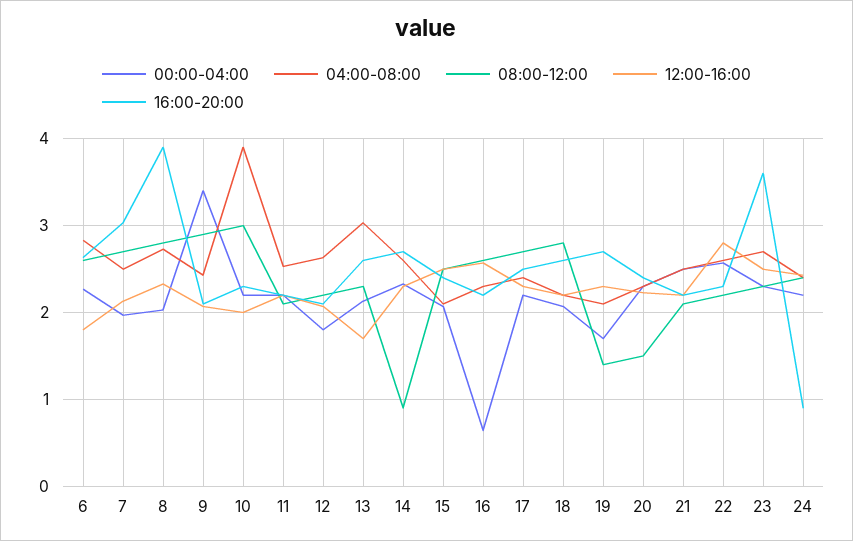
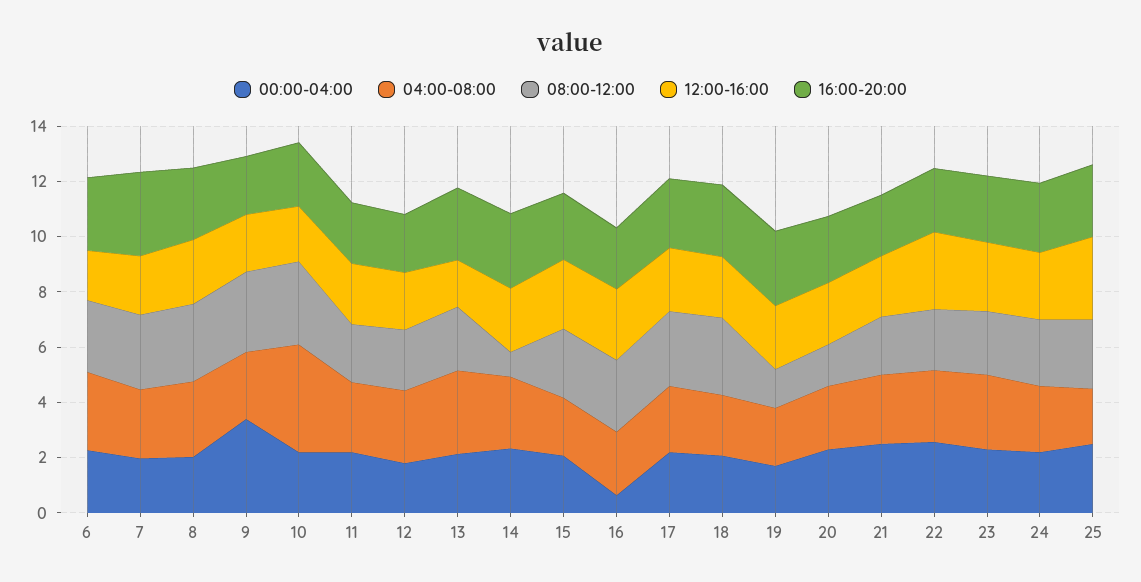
16:00-20:00, 8: 3.9 -> 2.5
16:00-20:00, 23: 3.6 -> 2.5
16:00-20:00, 24: 0.9 -> 2.5
00:00-04:00, 25: none -> 2.5
04:00-08:00, 25: none -> 2
08:00-12:00, 25: none -> 2.5
12:00-16:00, 25: none -> 3
16:00-20:00, 25: none -> 2.5

